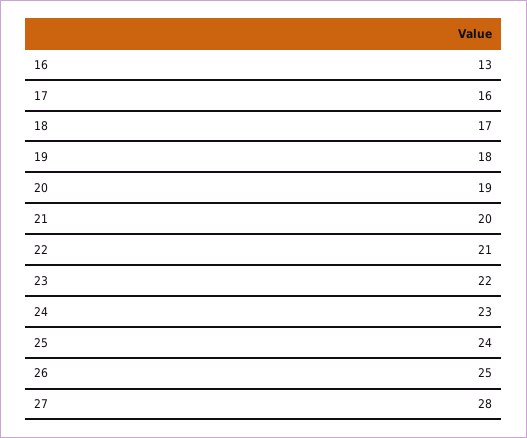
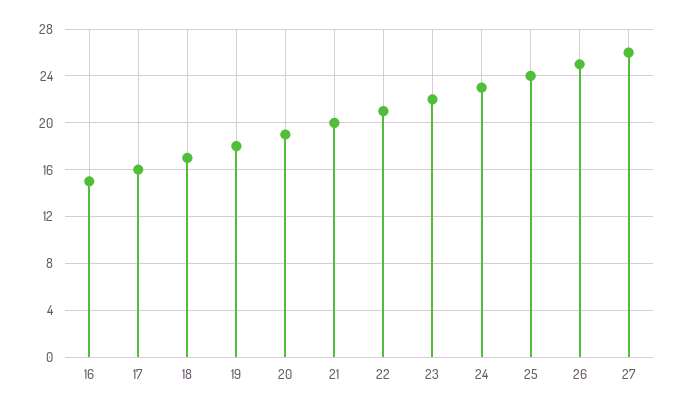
16: 13 -> 15
27: 28 -> 26

